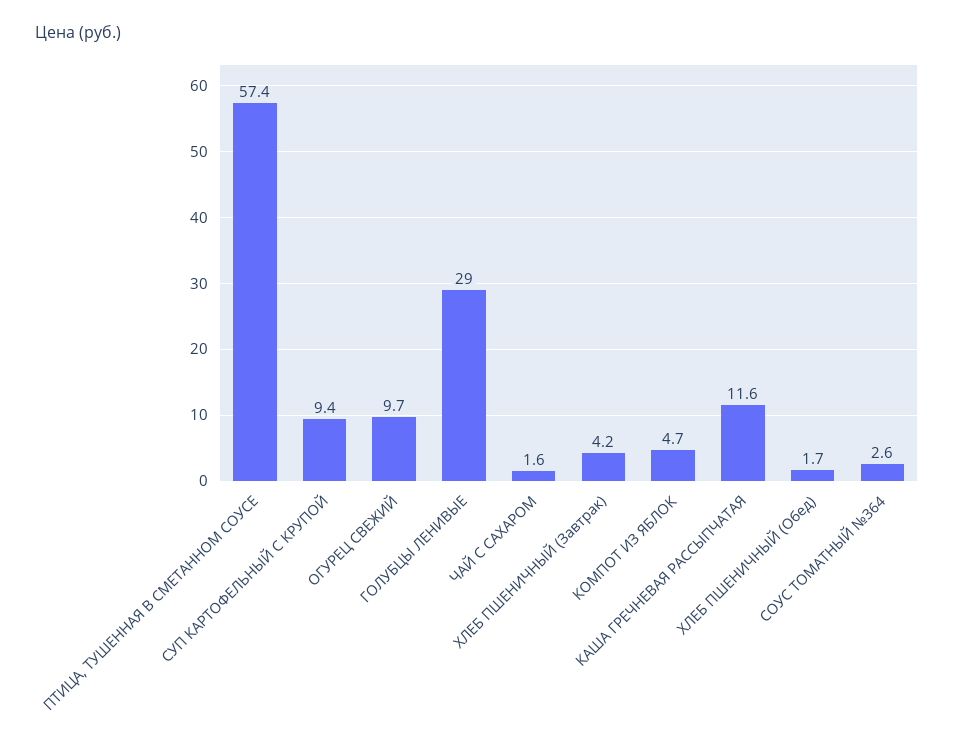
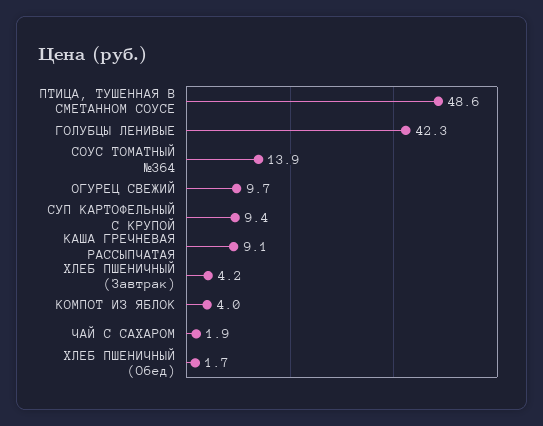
ПТИЦА, ТУШЕННАЯ В СМЕТАННОМ СОУСЕ: 57.4 -> 48.6
ГОЛУБЦЫ ЛЕНИВЫЕ: 29 -> 42.3
ЧАЙ С САХАРОМ: 1.6 -> 1.9
КОМПОТ ИЗ ЯБЛОК: 4.7 -> 4
КАША ГРЕЧНЕВАЯ РАССЫПЧАТАЯ: 11.6 -> 9.1
СОУС ТОМАТНЫЙ №364: 2.6 -> 13.9

